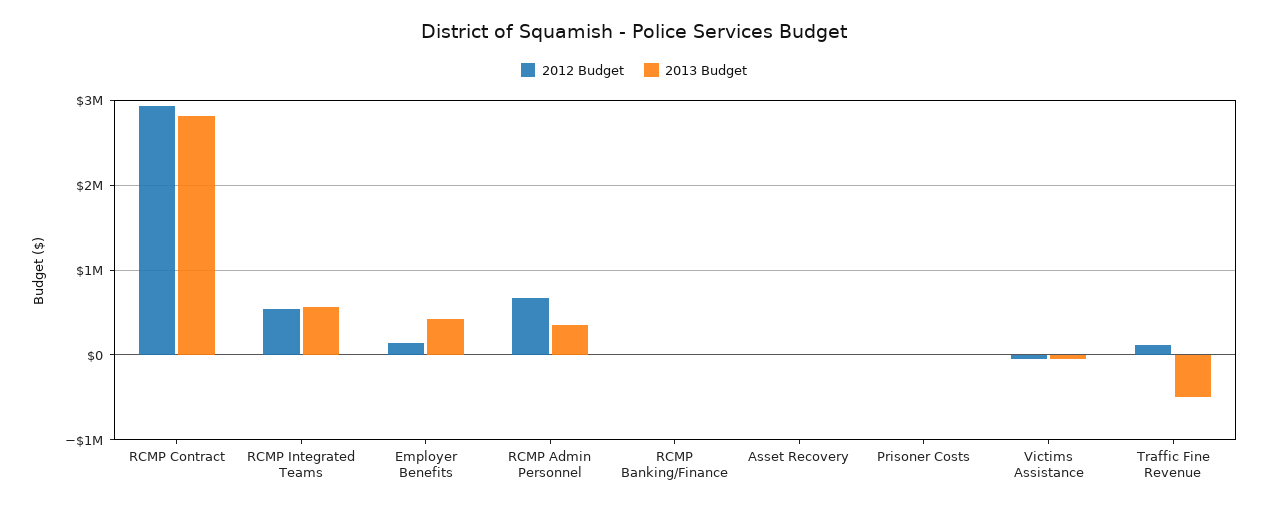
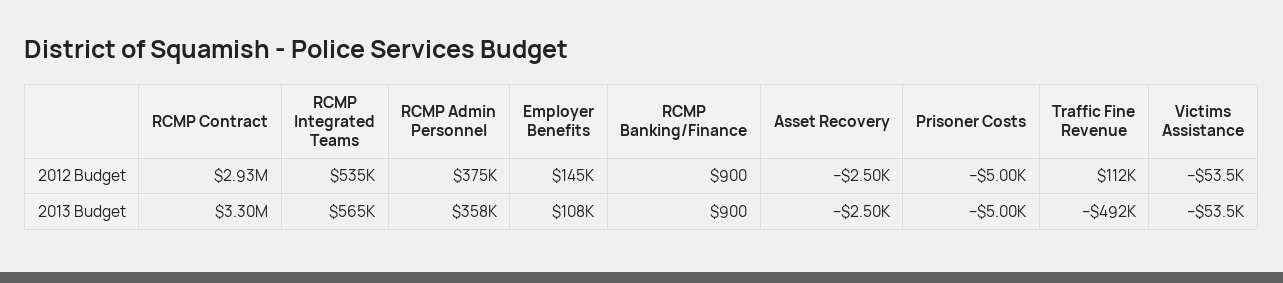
2013 Budget, RCMP Contract: 2800000 -> 3300000
2013 Budget, Employer Benefits: 400000 -> 108000
2012 Budget, RCMP Admin Personnel: 700000 -> 375000

